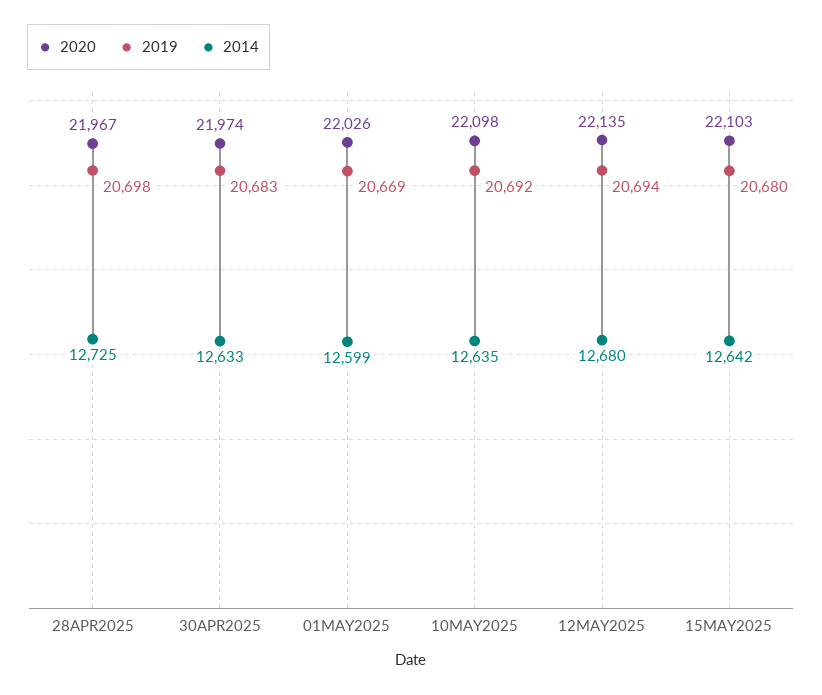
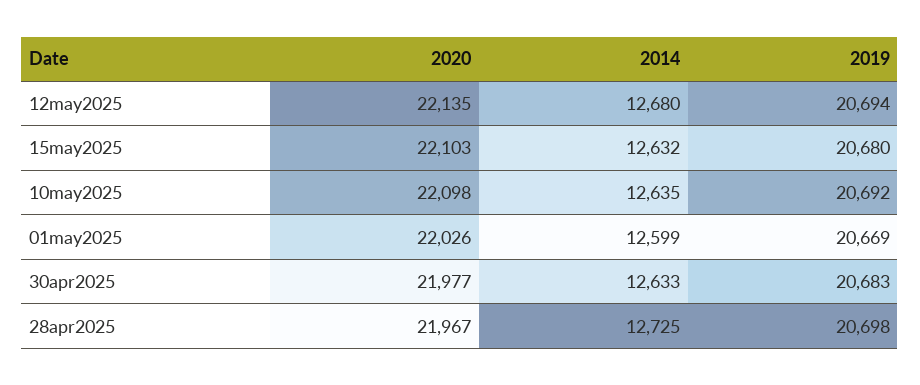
2020, 30APR2025: 21974 -> 21977
2014, 15MAY2025: 12642 -> 12632

